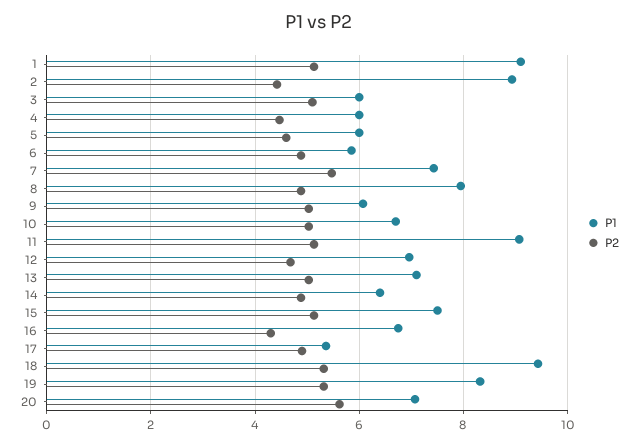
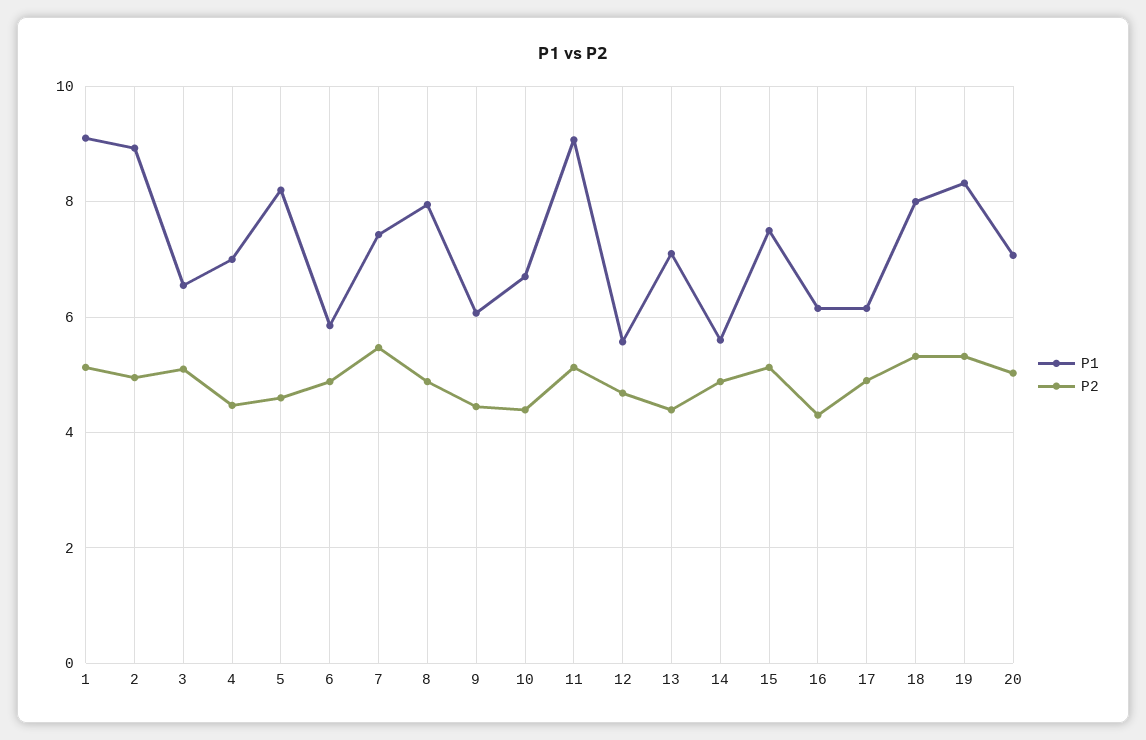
P2, 2: 4.4 -> 5
P1, 3: 6 -> 6.6
P1, 4: 6 -> 7
P1, 5: 6 -> 8.2
P2, 9: 5 -> 4.4
P2, 10: 5 -> 4.4
P1, 12: 7 -> 5.6
P2, 13: 5 -> 4.4
P1, 14: 6.4 -> 5.6
P1, 16: 6.8 -> 6.2
P1, 17: 5.4 -> 6.2
P1, 18: 9.4 -> 8
P2, 20: 5.6 -> 5

